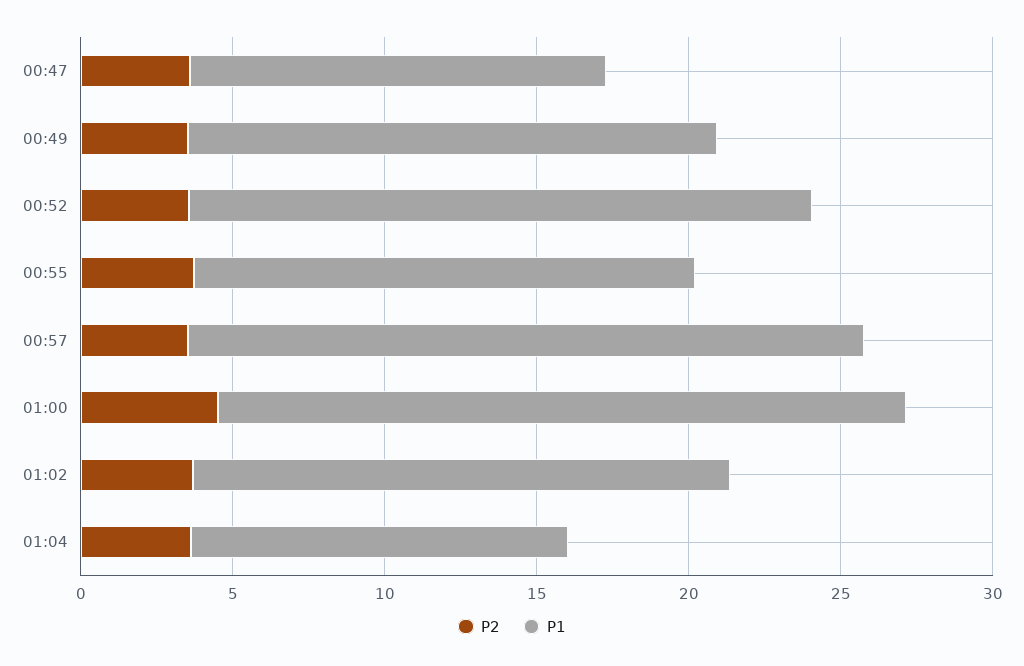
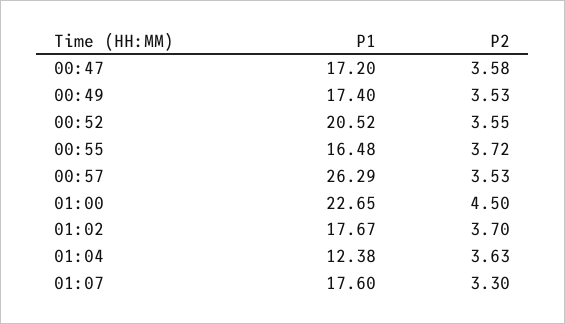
P1, 00:47: 14 -> 17.2
P1, 00:57: 22 -> 26.29
P1, 01:07: none -> 17.6
P2, 01:07: none -> 3.3

